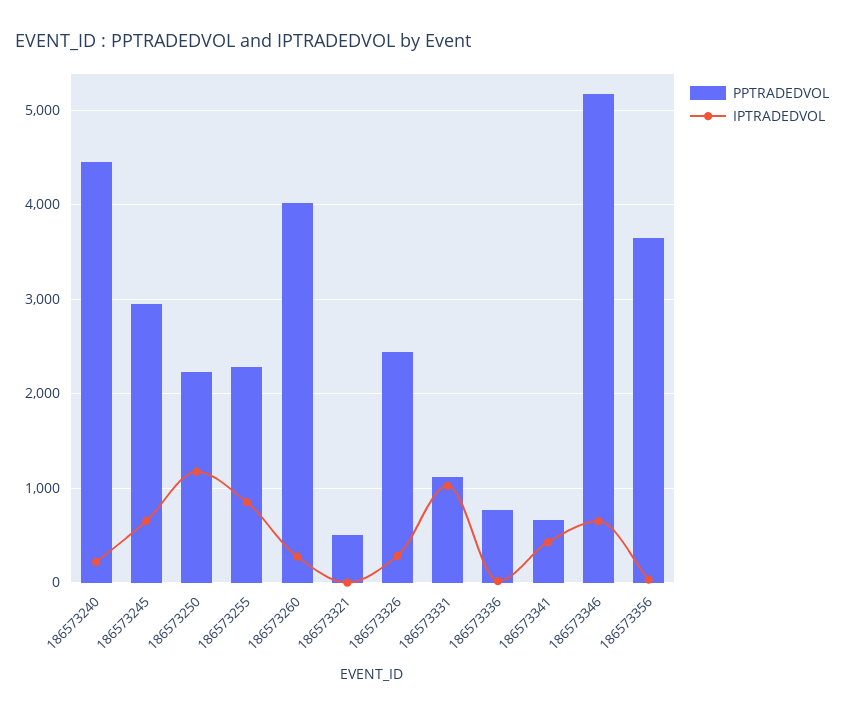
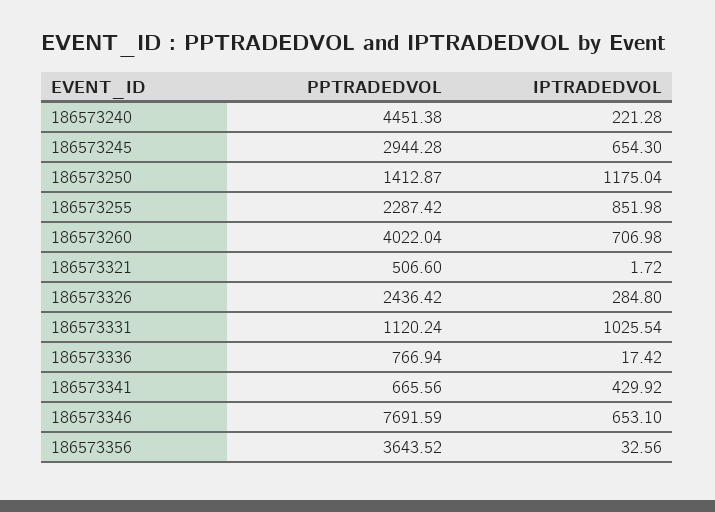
PPTRADEDVOL, 186573250: 2200 -> 1412.87
IPTRADEDVOL, 186573260: 300 -> 706.98
PPTRADEDVOL, 186573346: 5200 -> 7691.59

